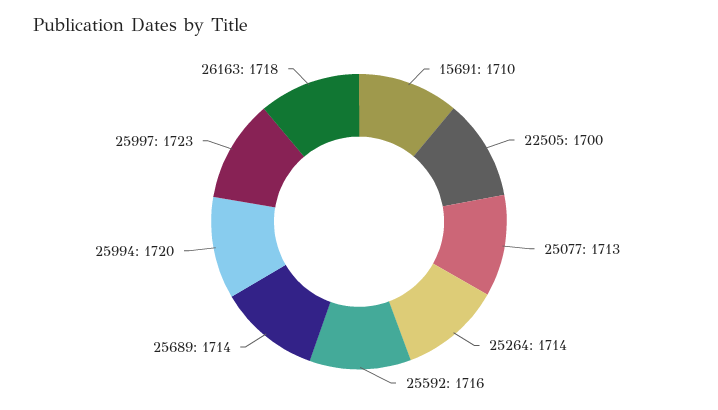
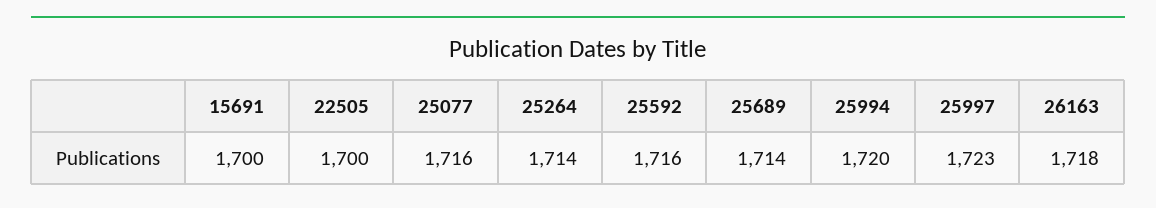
15691: 1710 -> 1700
25077: 1713 -> 1716

